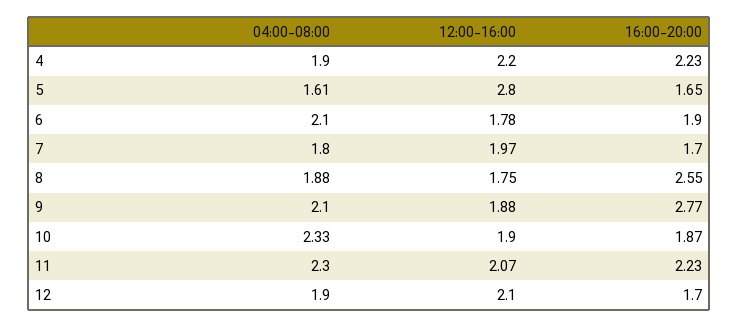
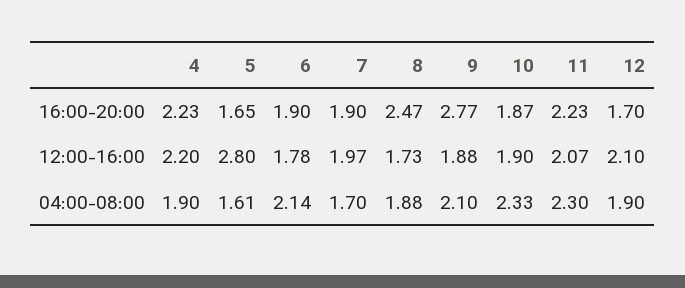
04:00-08:00, 6: 2.1 -> 2.14
04:00-08:00, 7: 1.8 -> 1.7
16:00-20:00, 7: 1.7 -> 1.9
12:00-16:00, 8: 1.75 -> 1.73
16:00-20:00, 8: 2.55 -> 2.47

